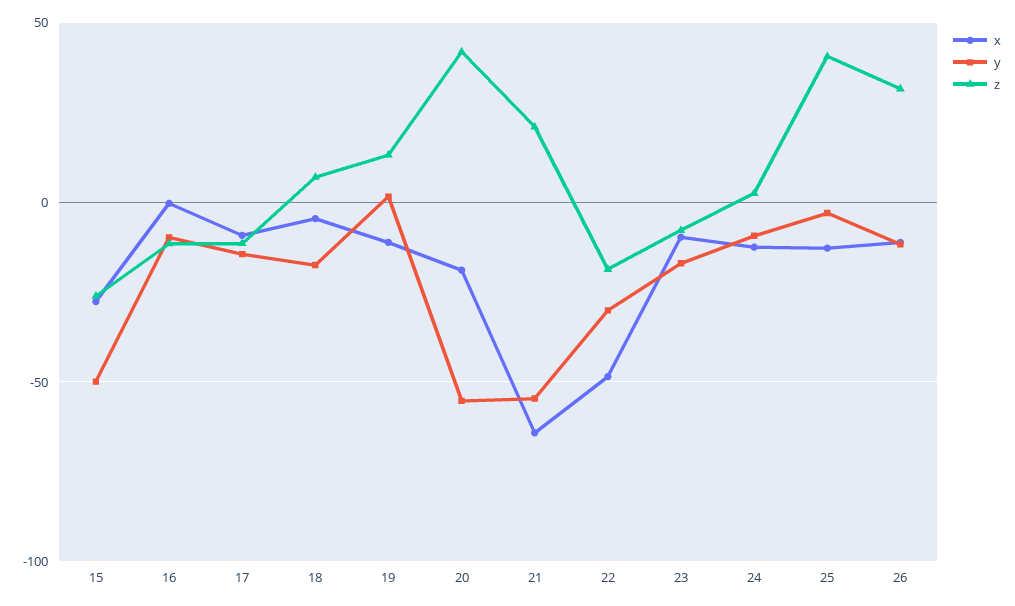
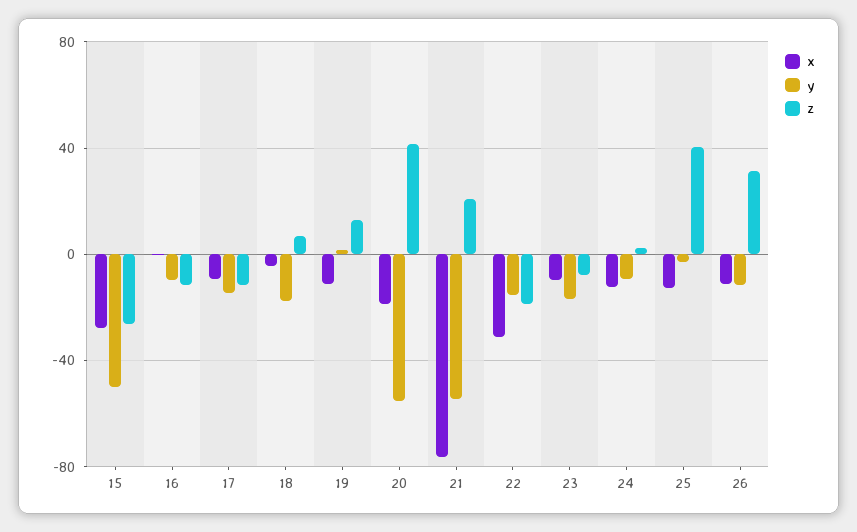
x, 21: -65 -> -75
x, 22: -50 -> -30
y, 22: -30 -> -15

